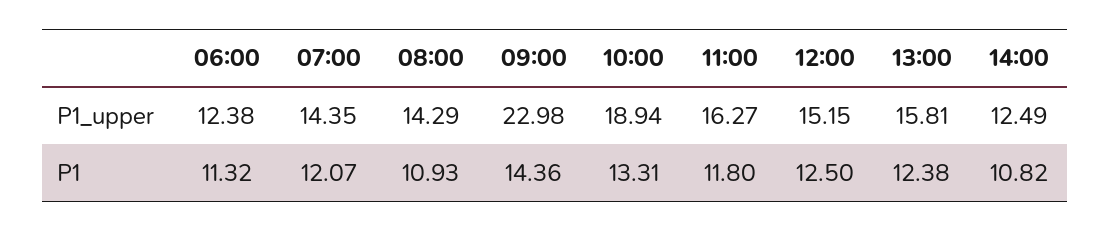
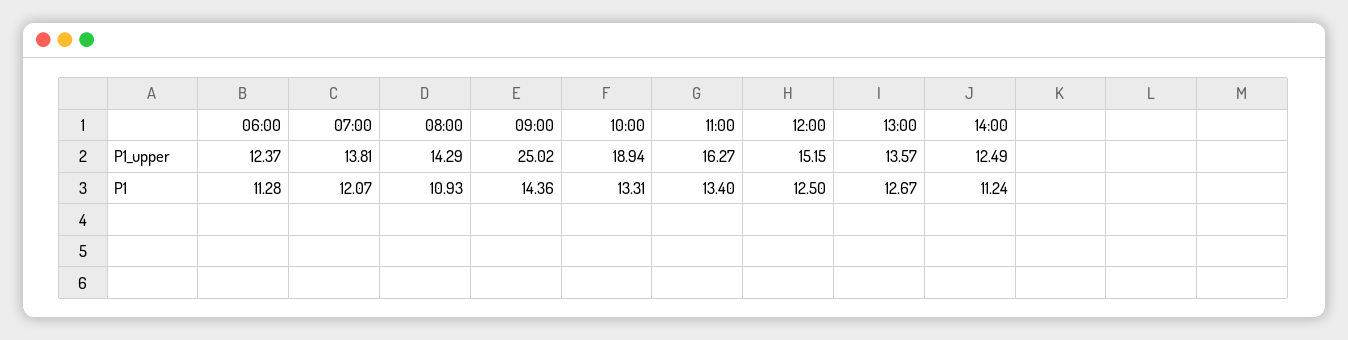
06:00, P1_upper: 12.38 -> 12.37
07:00, P1_upper: 14.35 -> 13.81
09:00, P1_upper: 22.98 -> 25.02
13:00, P1_upper: 15.81 -> 13.57
06:00, P1: 11.32 -> 11.28
11:00, P1: 11.8 -> 13.4
13:00, P1: 12.38 -> 12.67
14:00, P1: 10.82 -> 11.24

